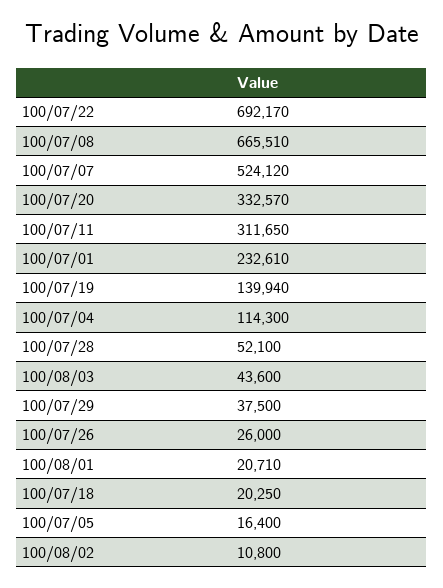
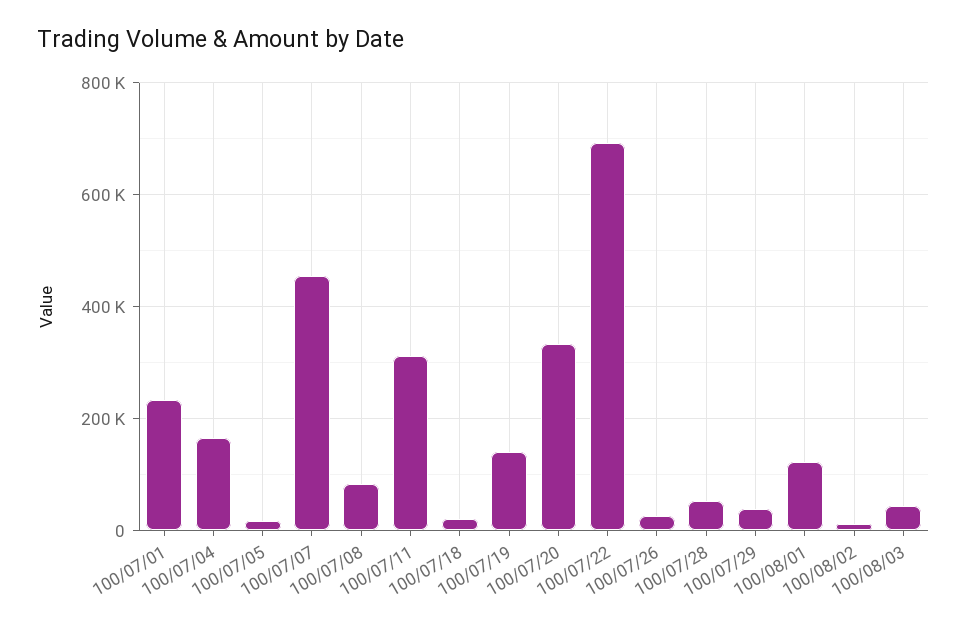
100/07/08: 665510 -> 80000
100/07/07: 524120 -> 460000
100/07/04: 114300 -> 160000
100/08/01: 20710 -> 120000

